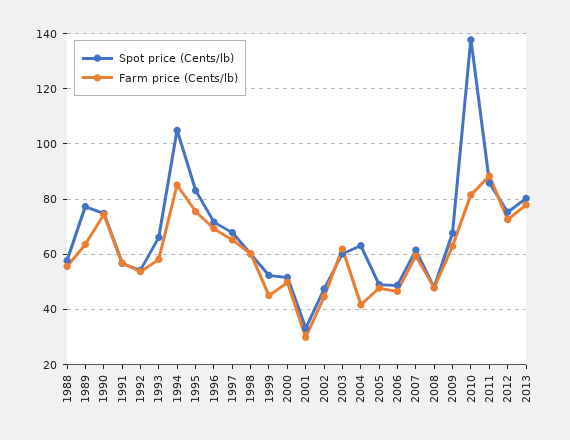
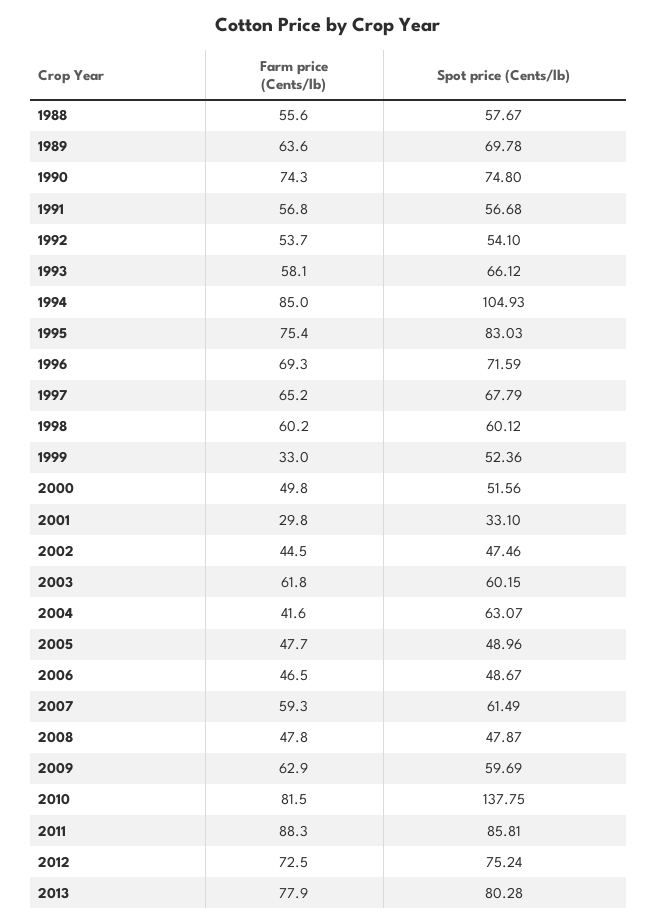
Spot price (Cents/lb), 1989: 77.5 -> 69.78
Farm price (Cents/lb), 1999: 45 -> 33
Spot price (Cents/lb), 2009: 67.5 -> 59.69

